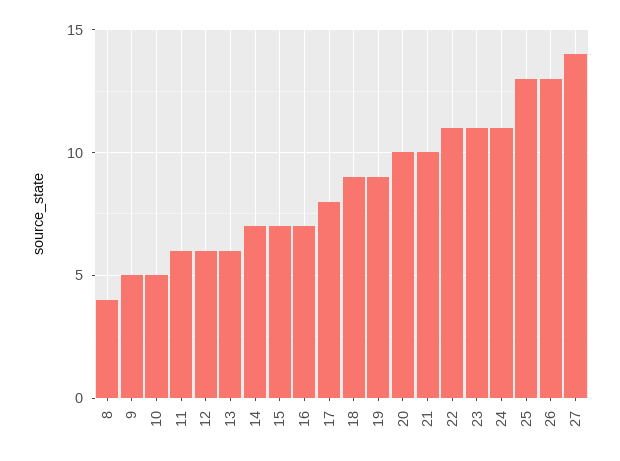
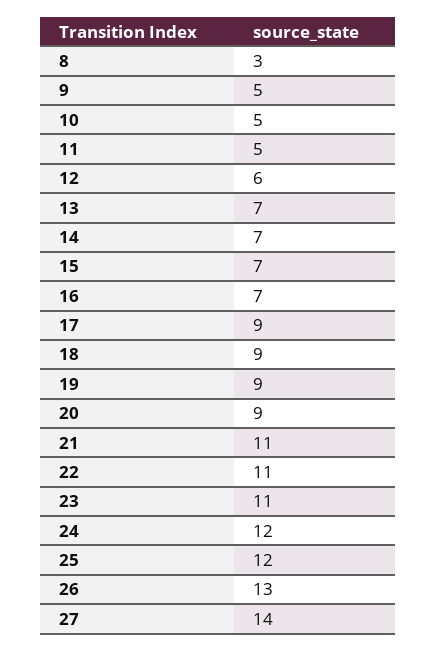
8: 4 -> 3
11: 6 -> 5
13: 6 -> 7
17: 8 -> 9
20: 10 -> 9
21: 10 -> 11
24: 11 -> 12
25: 13 -> 12

